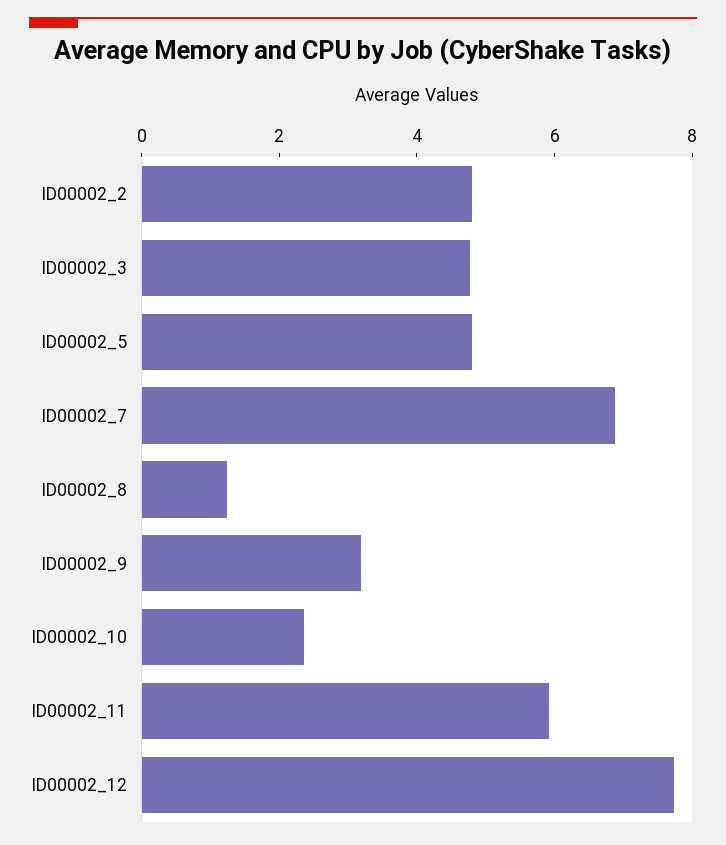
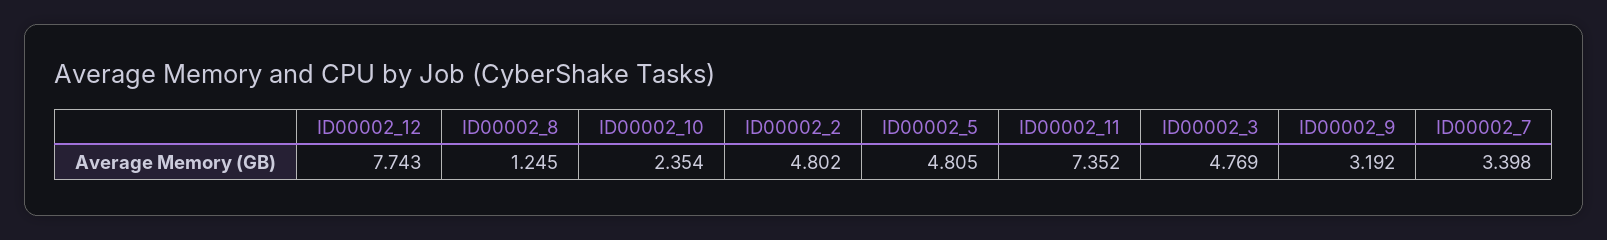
ID00002_7: 7 -> 3.398
ID00002_11: 6 -> 7.352

